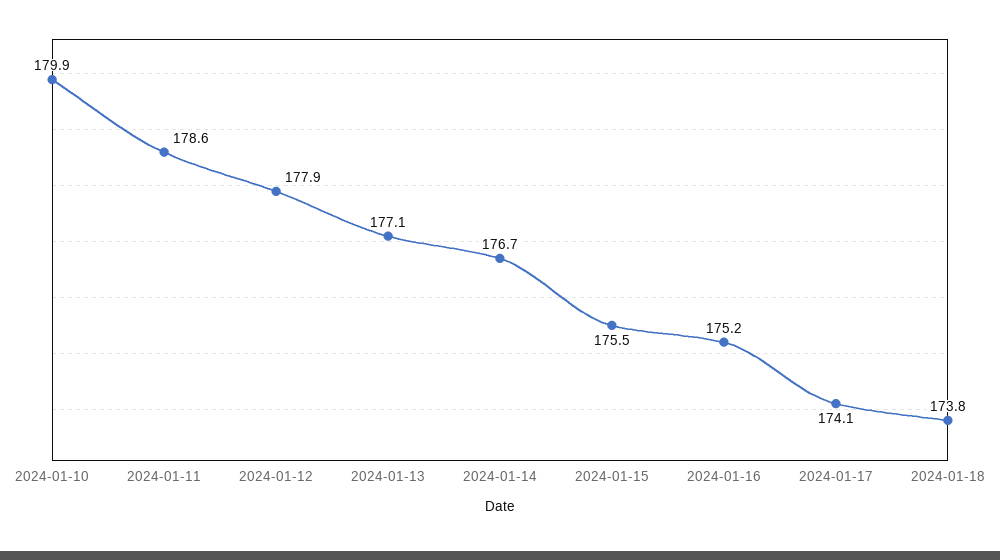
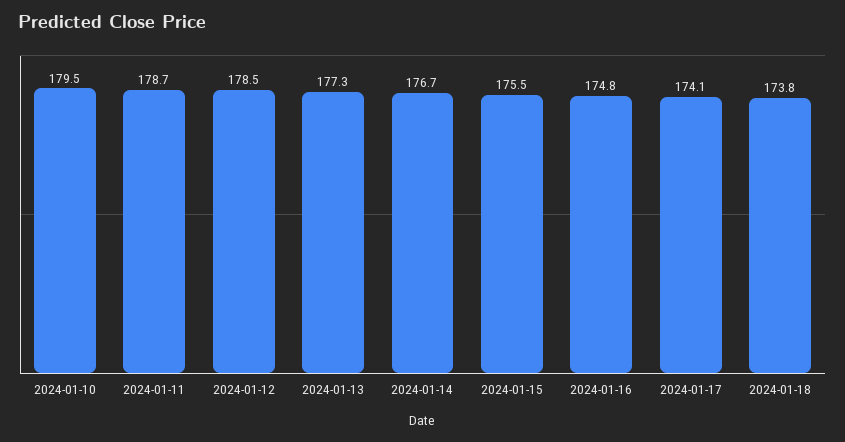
2024-01-10: 179.9 -> 179.5
2024-01-11: 178.6 -> 178.7
2024-01-12: 177.9 -> 178.5
2024-01-13: 177.1 -> 177.3
2024-01-16: 175.2 -> 174.8

